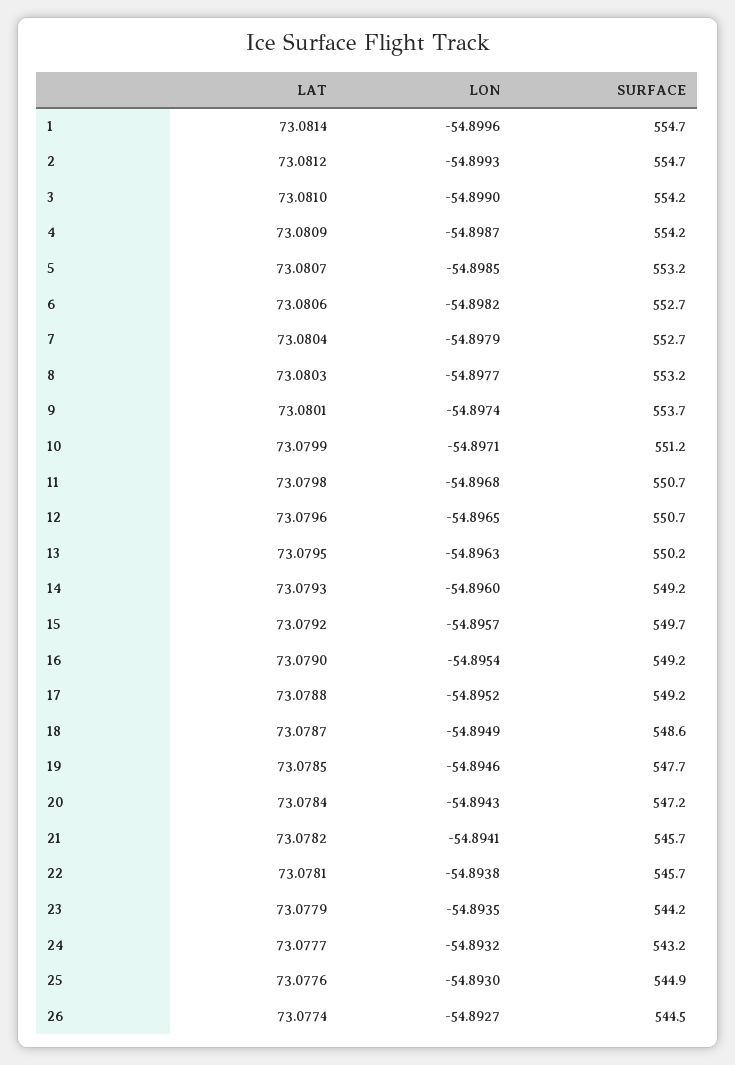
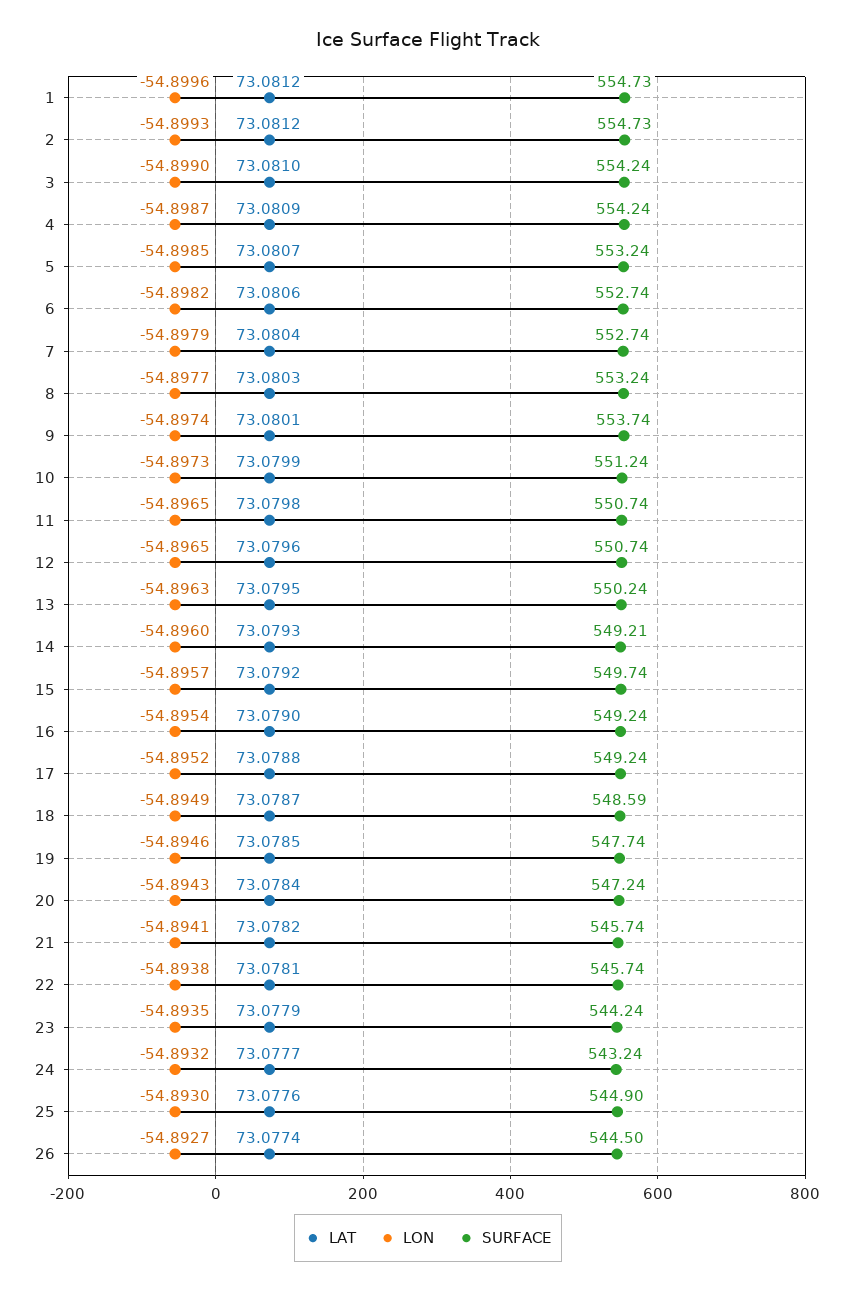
LAT, 1: 73.0814 -> 73.0812
LON, 10: -54.8971 -> -54.8973
LON, 11: -54.8968 -> -54.8965

